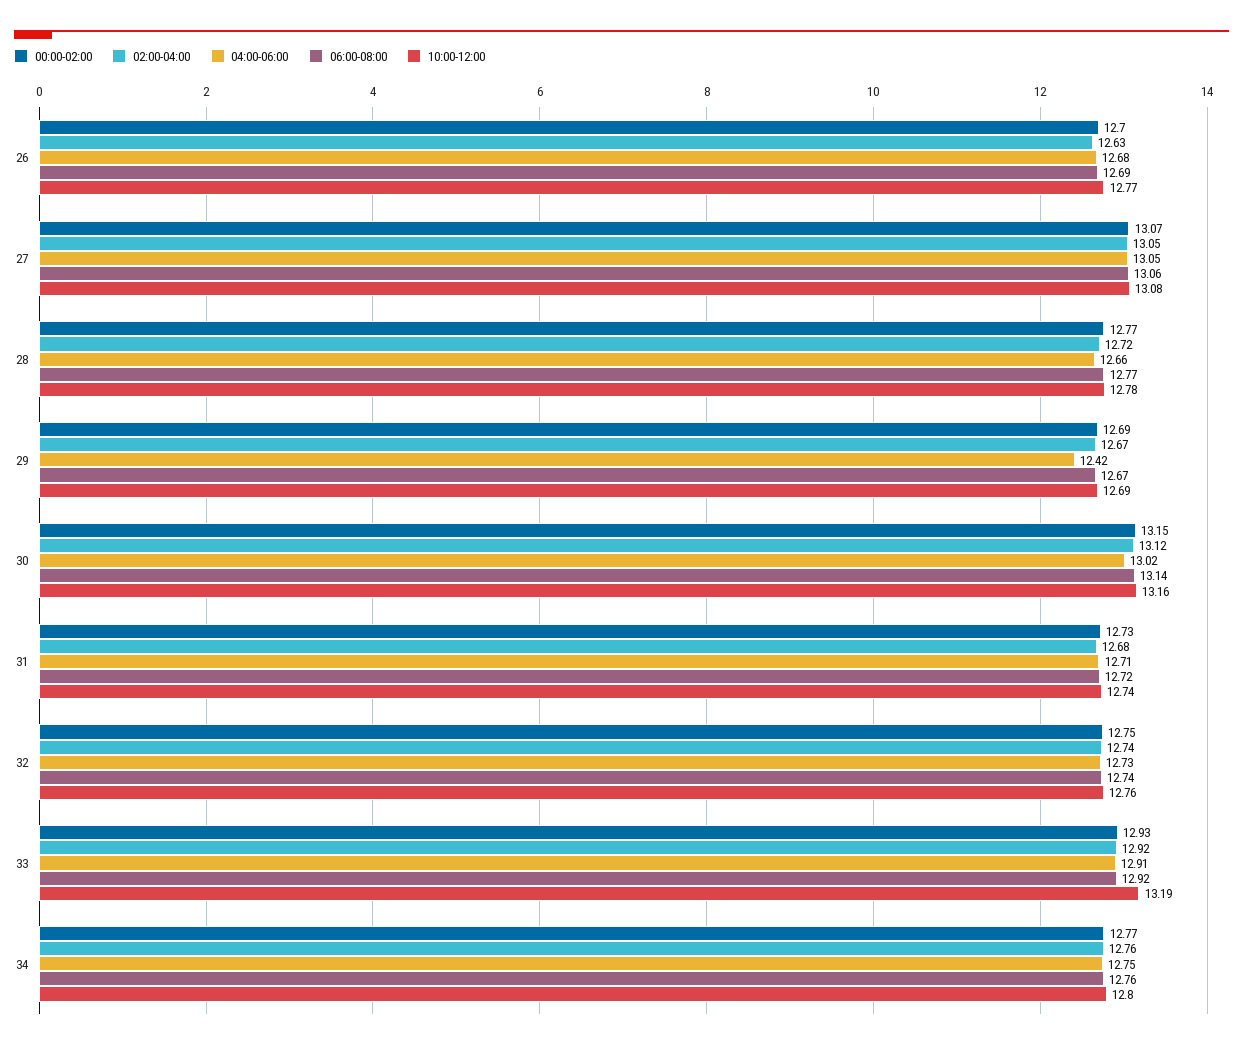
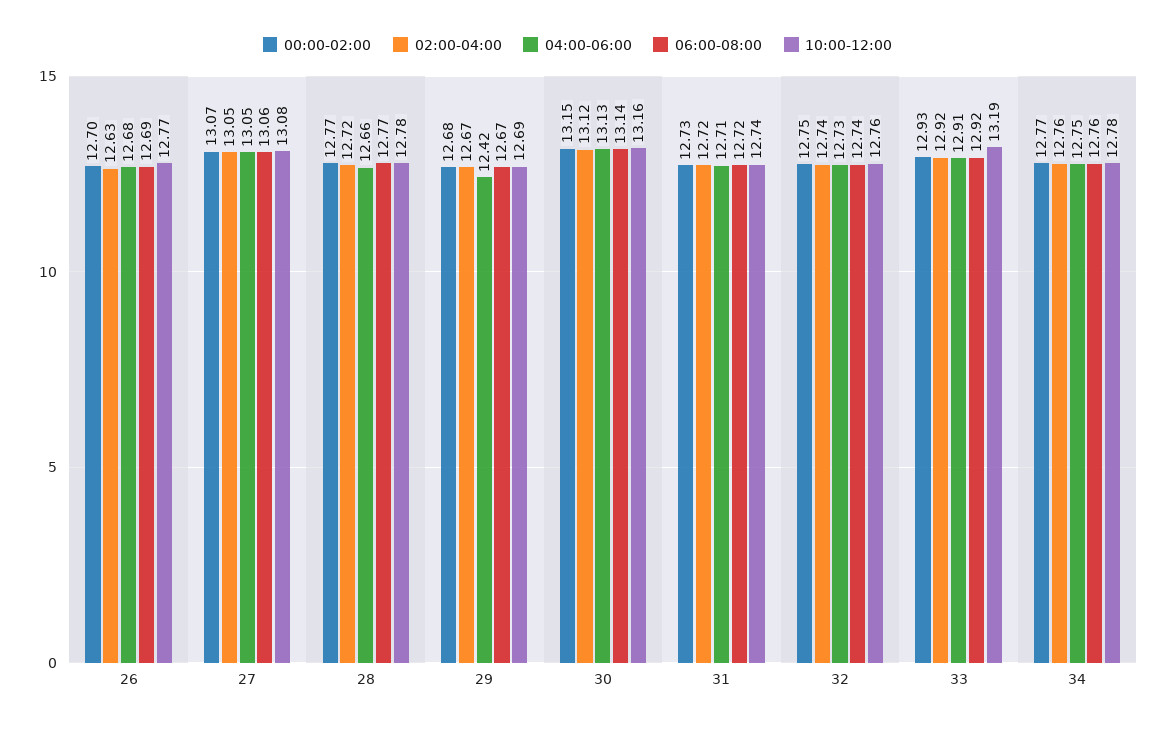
00:00-02:00, 29: 12.69 -> 12.68
04:00-06:00, 30: 13.02 -> 13.13
02:00-04:00, 31: 12.68 -> 12.72
10:00-12:00, 34: 12.8 -> 12.78

